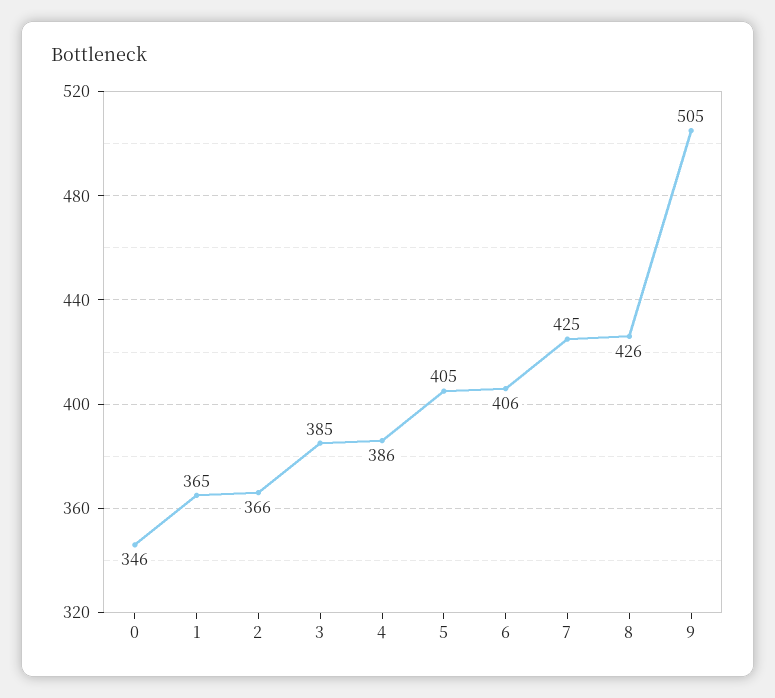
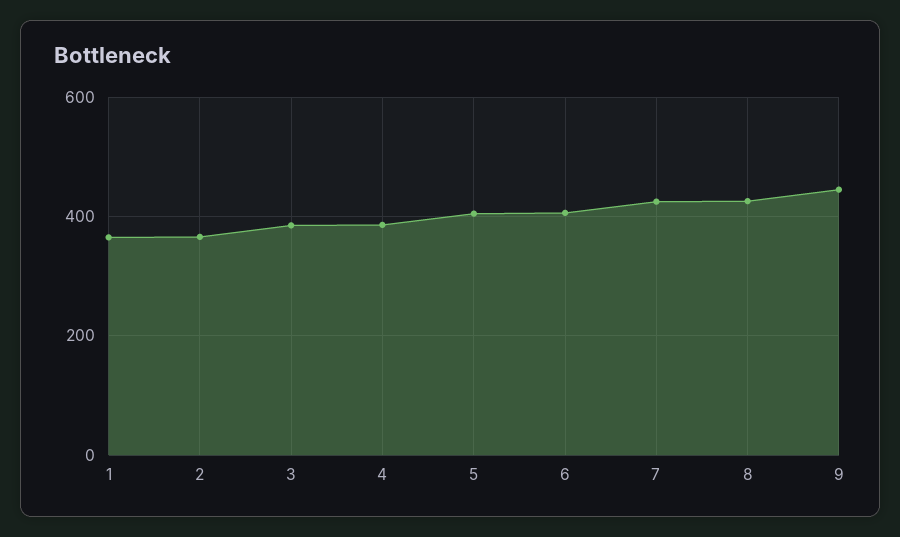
0: 346 -> none
9: 505 -> 440

